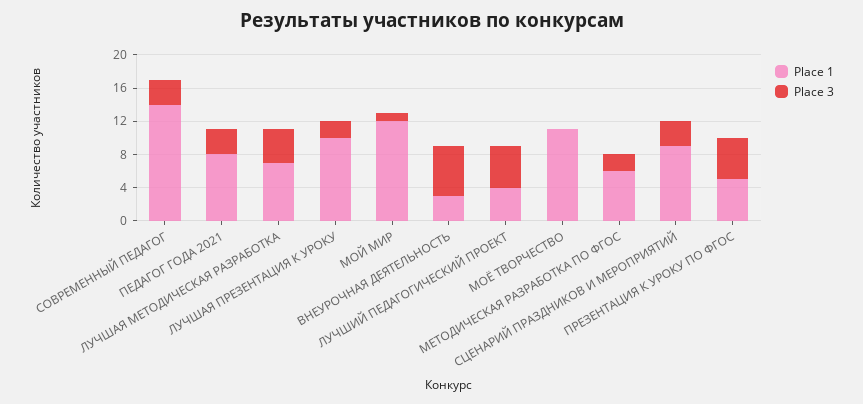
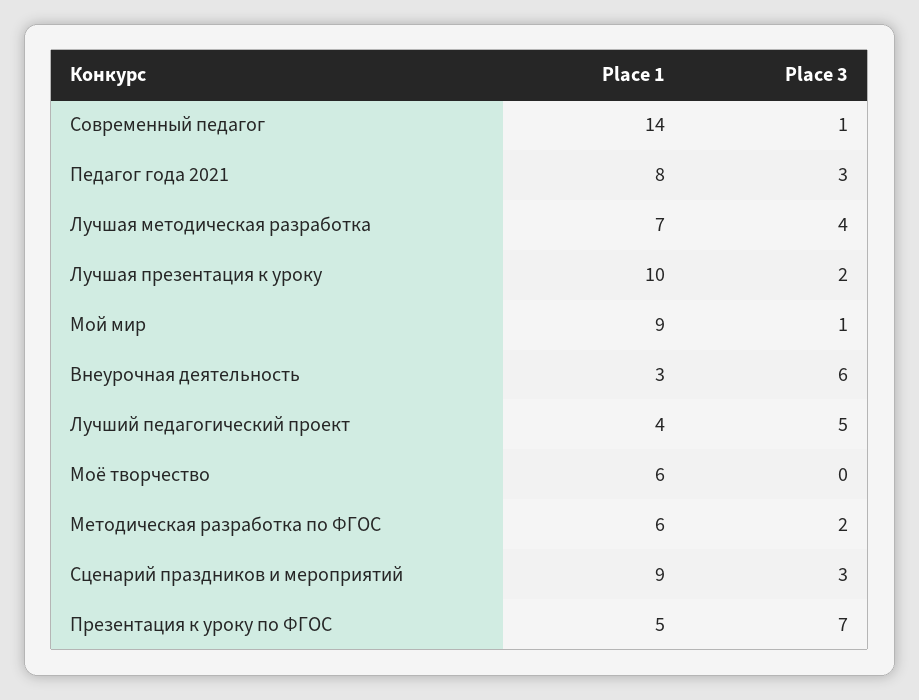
Place 3, СОВРЕМЕННЫЙ ПЕДАГОГ: 3 -> 1
Place 1, МОЙ МИР: 12 -> 9
Place 1, МОЁ ТВОРЧЕСТВО: 11 -> 6
Place 3, ПРЕЗЕНТАЦИЯ К УРОКУ ПО ФГОС: 5 -> 7

